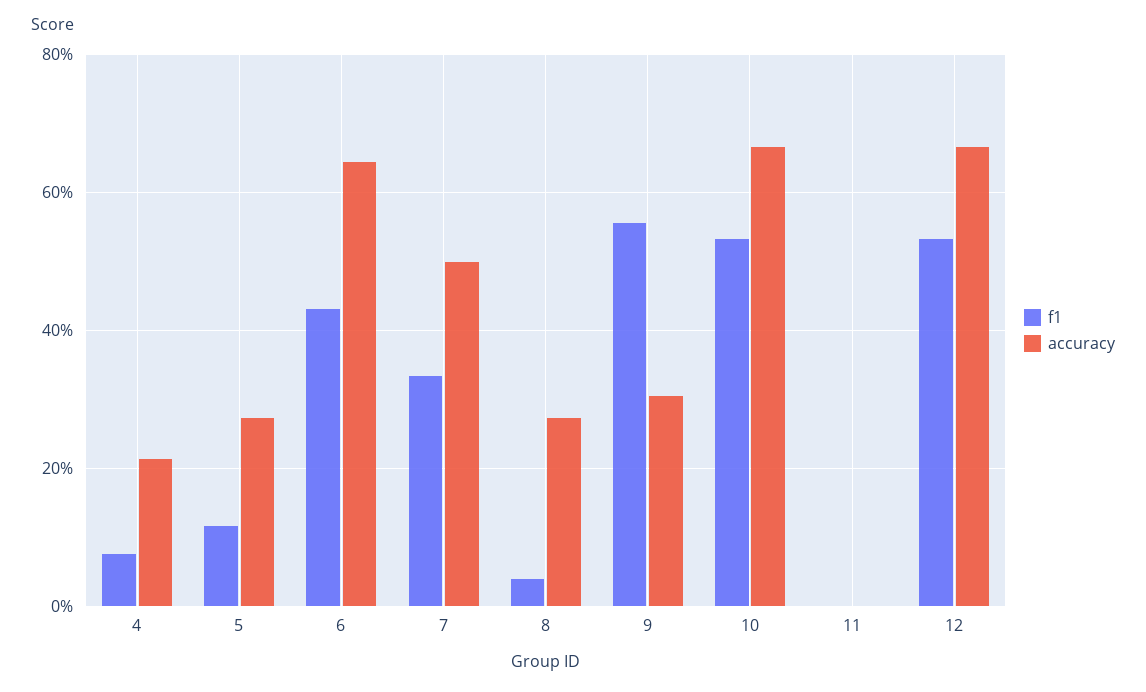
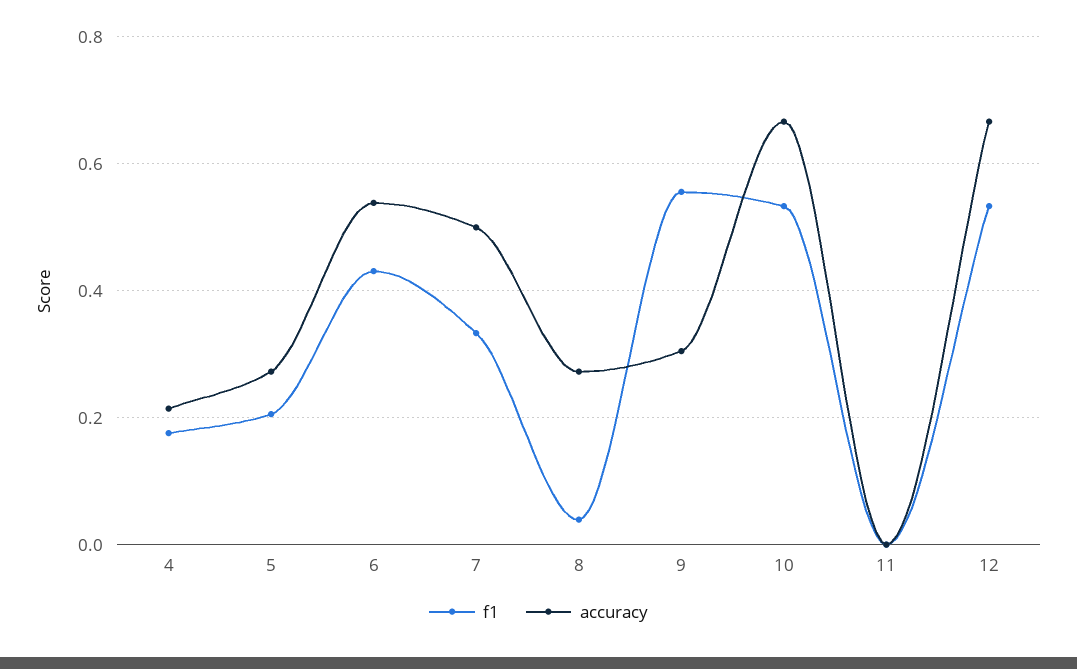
f1, 4: 0.08 -> 0.18
f1, 5: 0.12 -> 0.2
accuracy, 6: 0.64 -> 0.54

